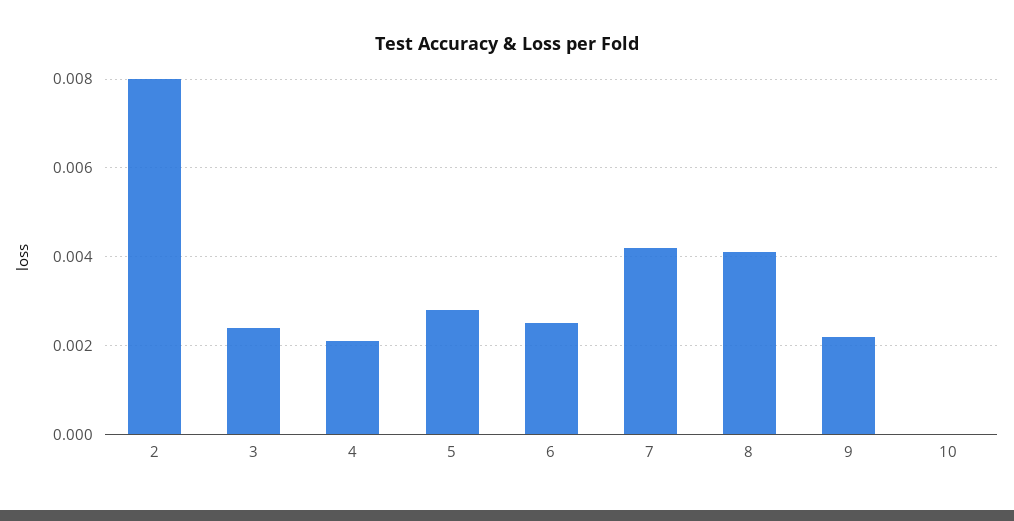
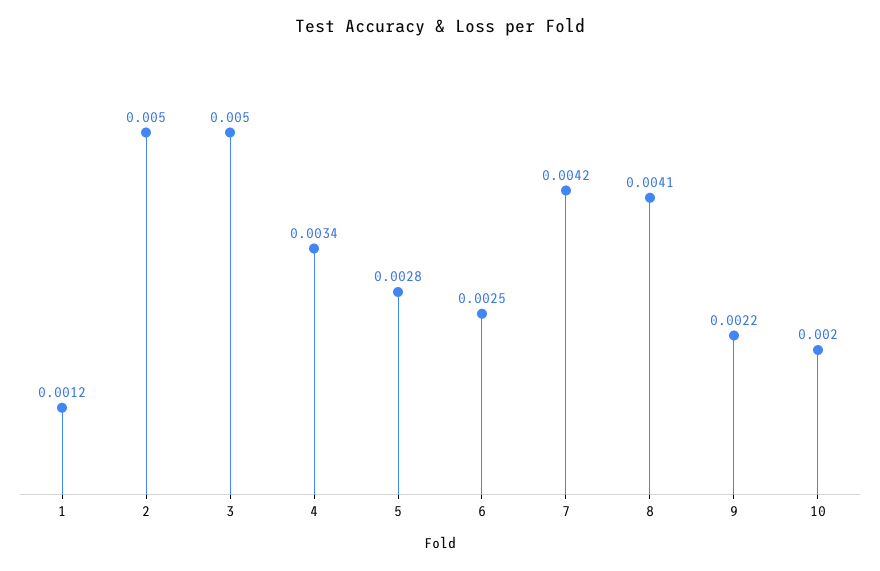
2: 0.008 -> 0.005
3: 0.0025 -> 0.005
4: 0.002 -> 0.0034
10: 0 -> 0.002
1: none -> 0.0012

